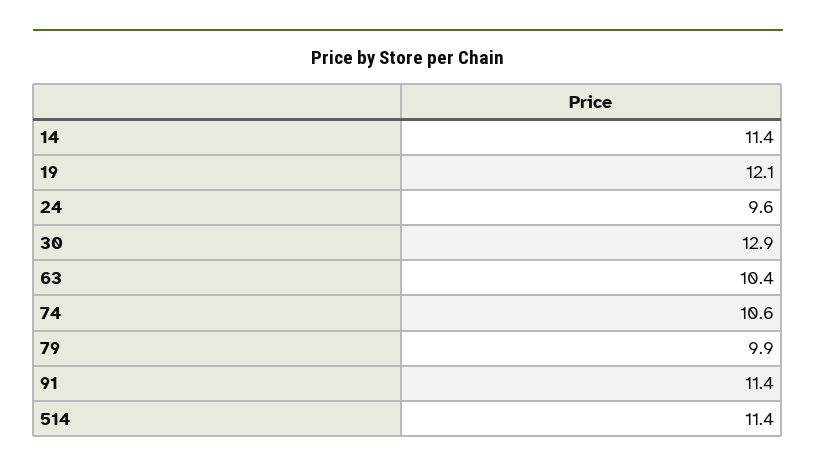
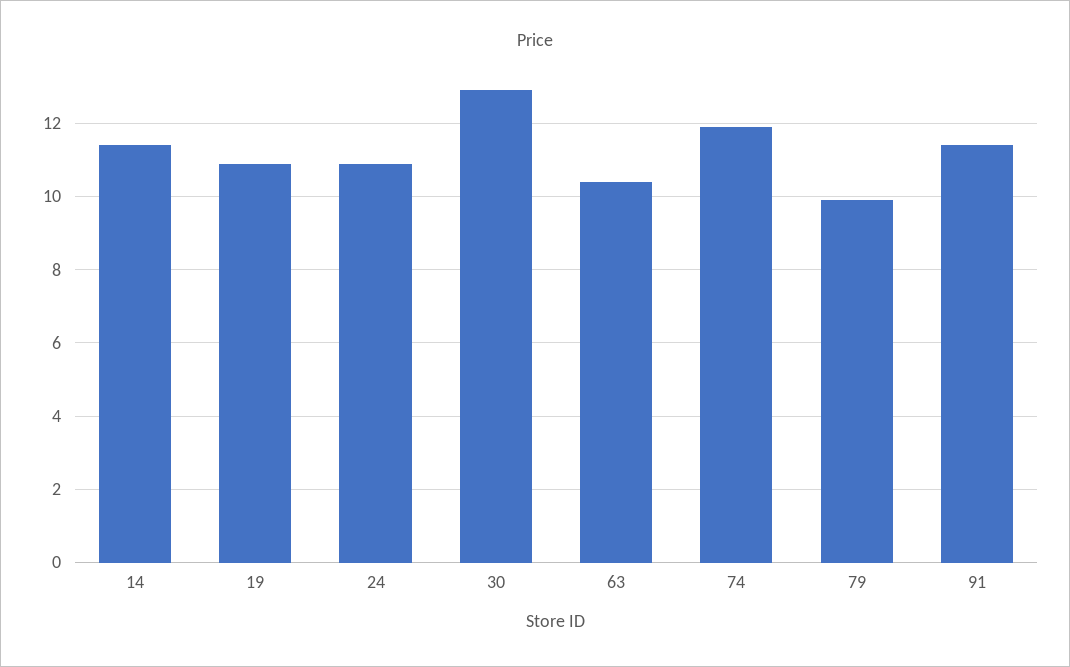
19: 12.1 -> 11
24: 9.6 -> 11
74: 10.6 -> 12
514: 11.4 -> none

